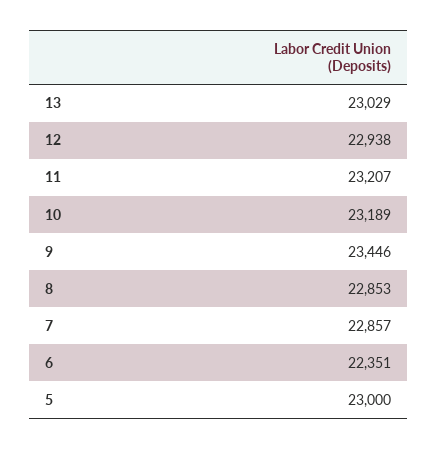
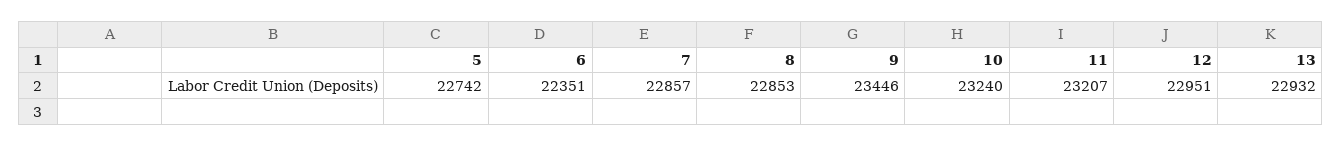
13: 23029 -> 22932
12: 22938 -> 22951
10: 23189 -> 23240
5: 23000 -> 22742

